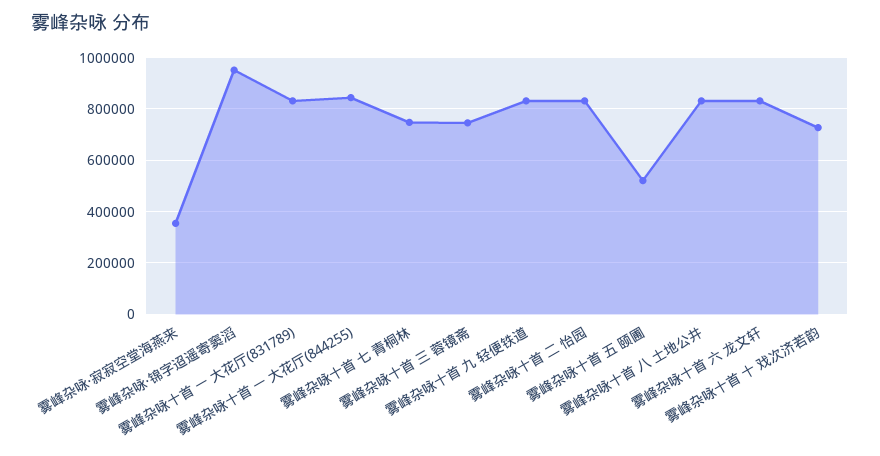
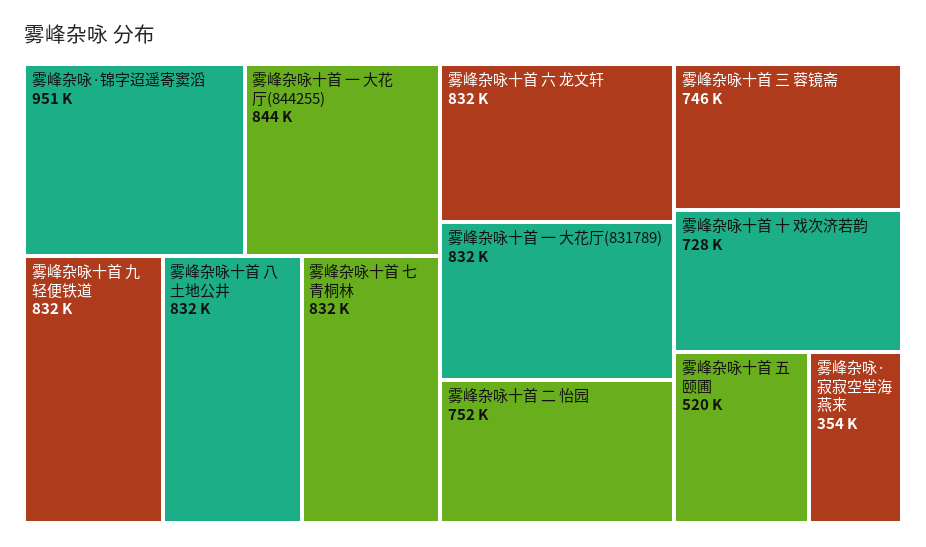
雾峰杂咏十首 七 青桐林: 750000 -> 832000
雾峰杂咏十首 二 怡园: 825000 -> 752000

